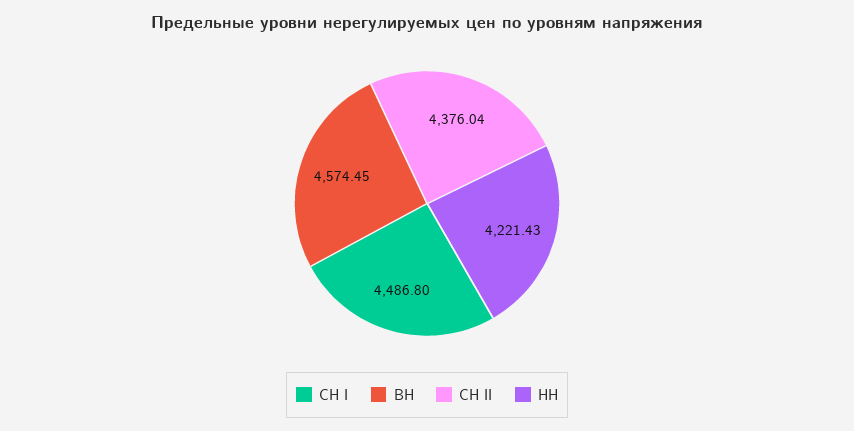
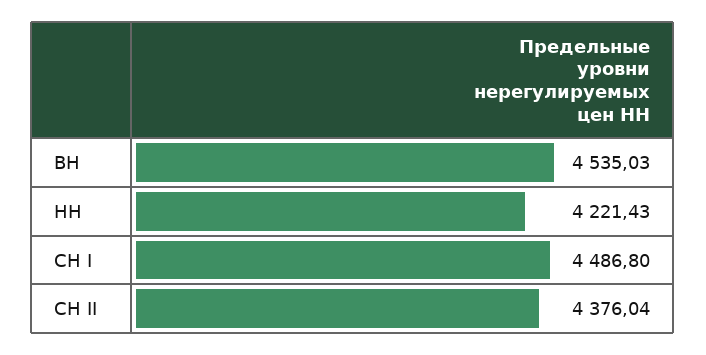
ВН: 4574.45 -> 4535.03

